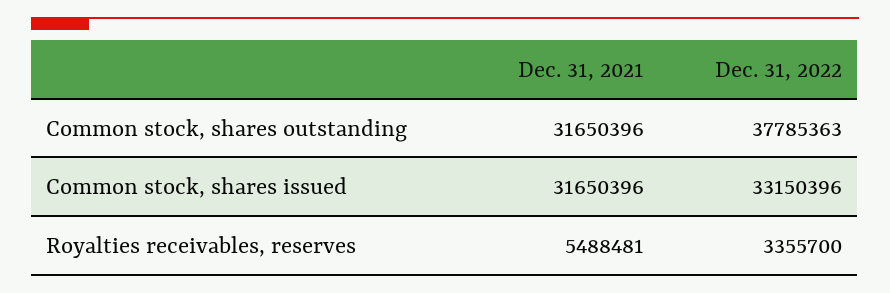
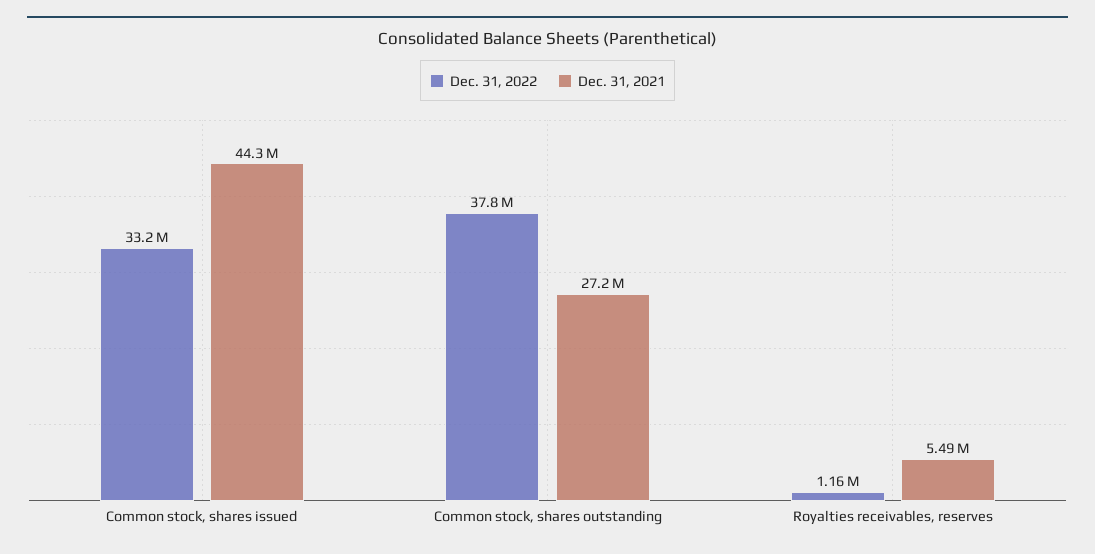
Dec. 31, 2021, Common stock, shares outstanding: 31650396 -> 27200000
Dec. 31, 2021, Common stock, shares issued: 31650396 -> 44300000
Dec. 31, 2022, Royalties receivables, reserves: 3355700 -> 1160000

